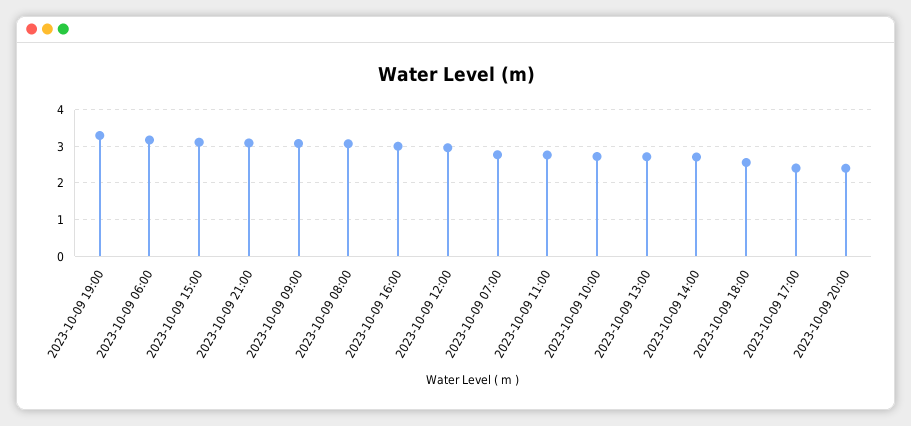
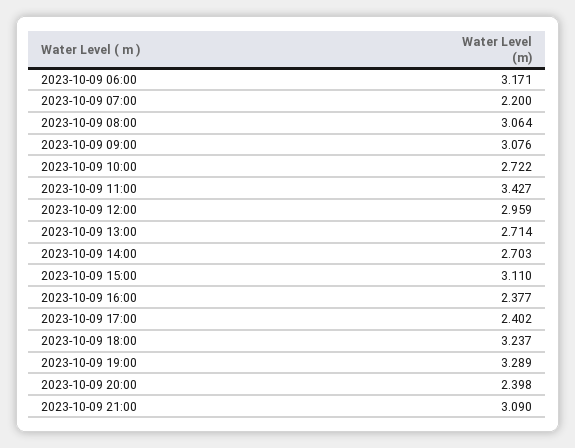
2023-10-09 16:00: 3 -> 2.377
2023-10-09 07:00: 2.8 -> 2.2
2023-10-09 11:00: 2.8 -> 3.427
2023-10-09 18:00: 2.6 -> 3.237

